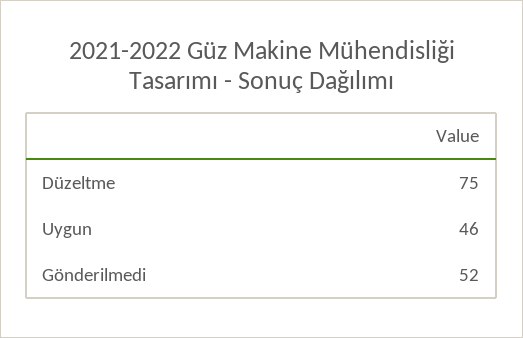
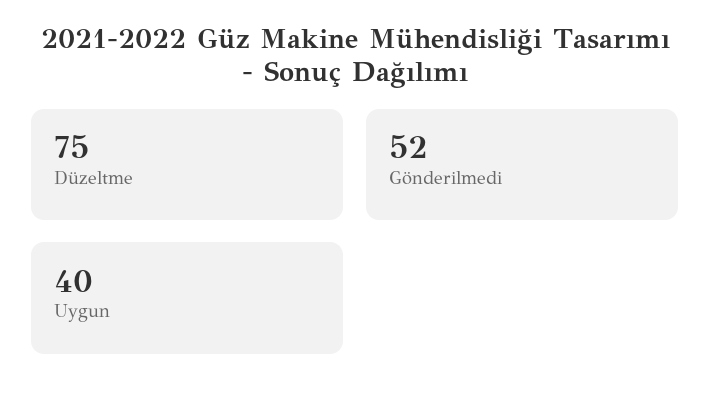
Uygun: 46 -> 40

